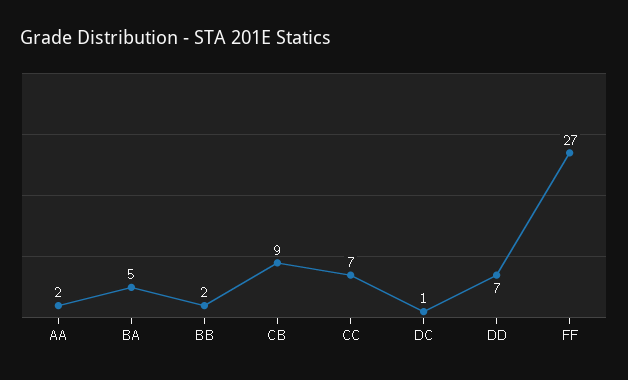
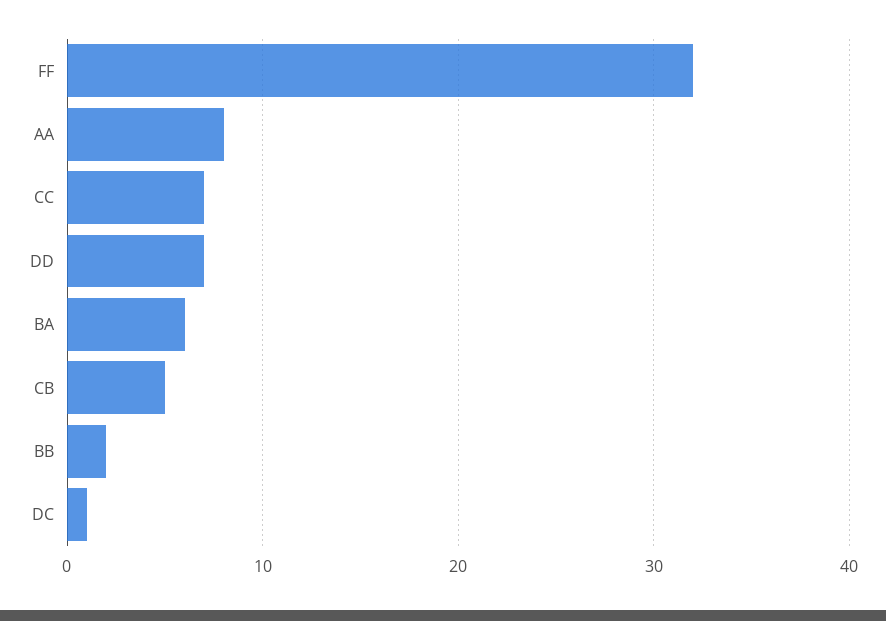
AA: 2 -> 8
BA: 5 -> 6
CB: 9 -> 5
FF: 27 -> 32

